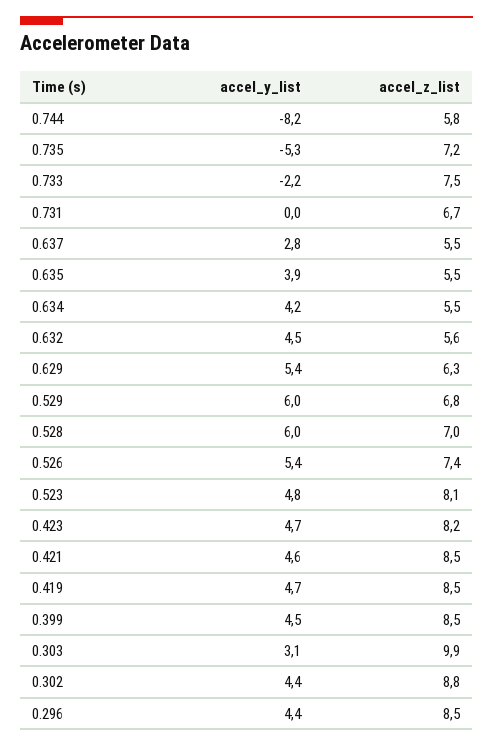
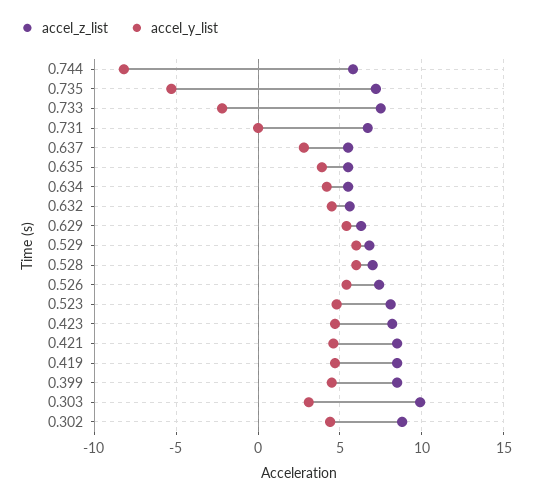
accel_y_list, 0.296: 4.4 -> none
accel_z_list, 0.296: 8.5 -> none

